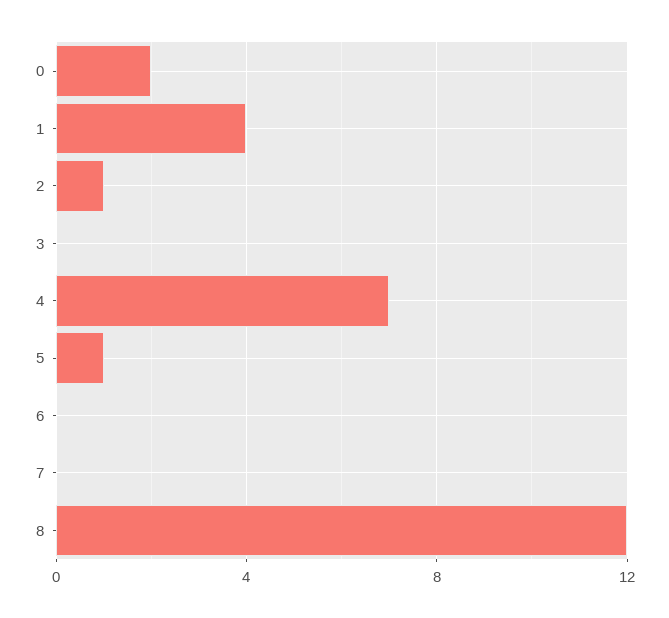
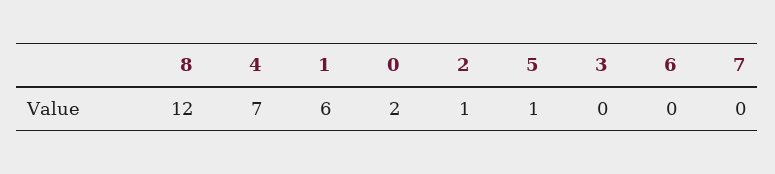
1: 4 -> 6

